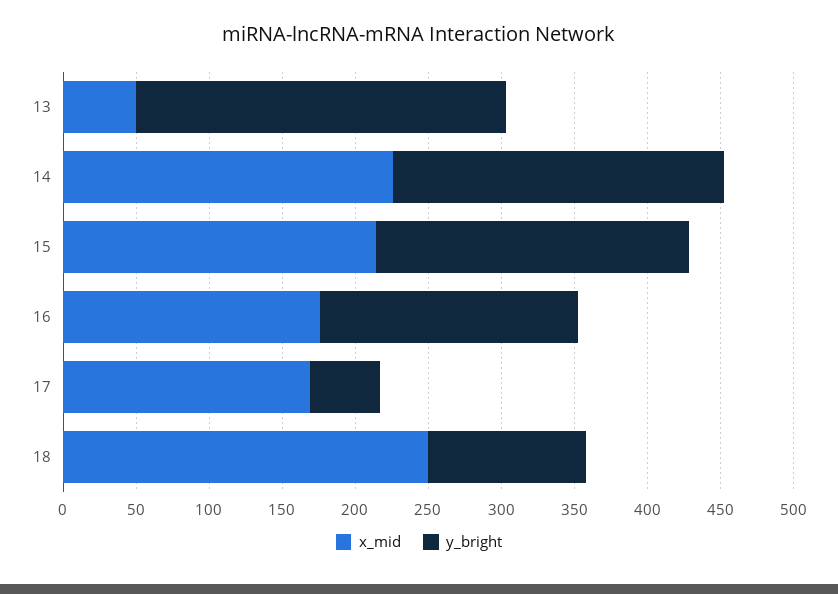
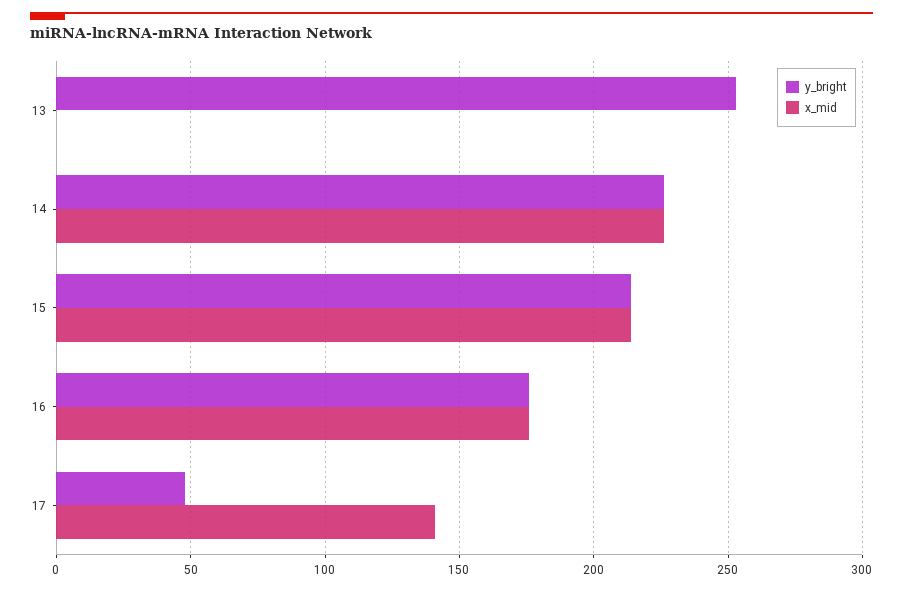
x_mid, 13: 50 -> 0
x_mid, 17: 170 -> 140
x_mid, 18: 250 -> none
y_bright, 18: 110 -> none

